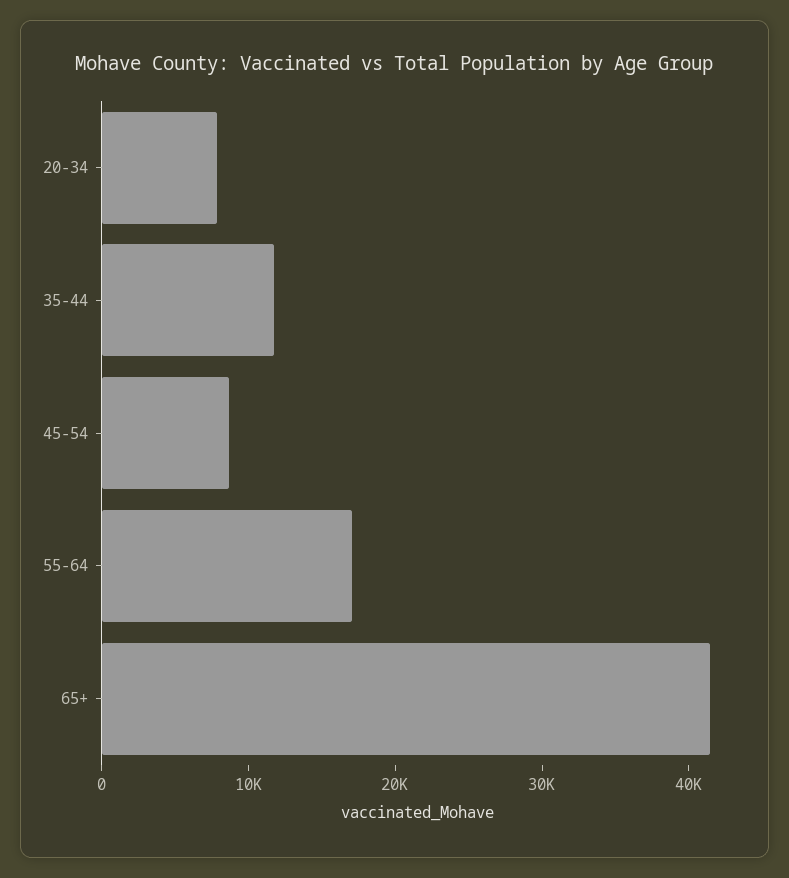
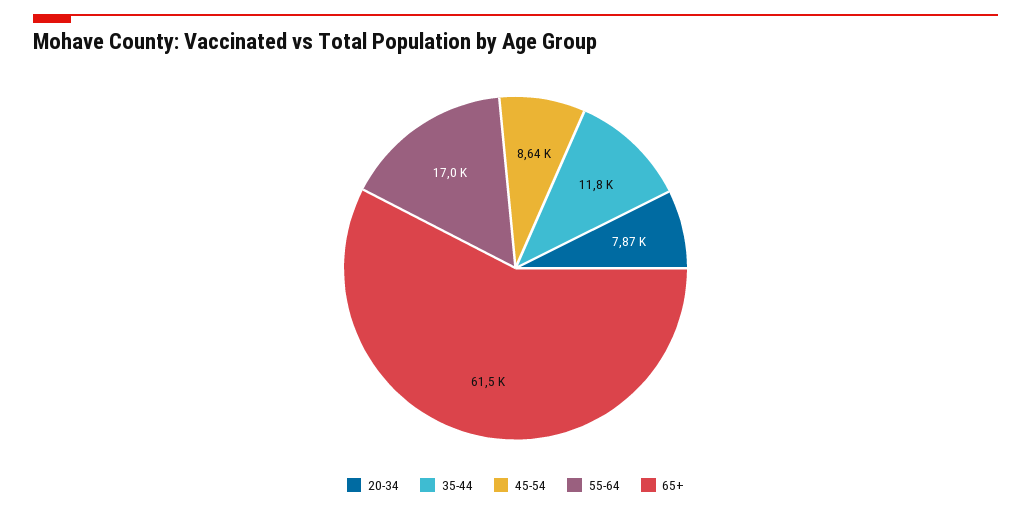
65+: 42000 -> 61500

